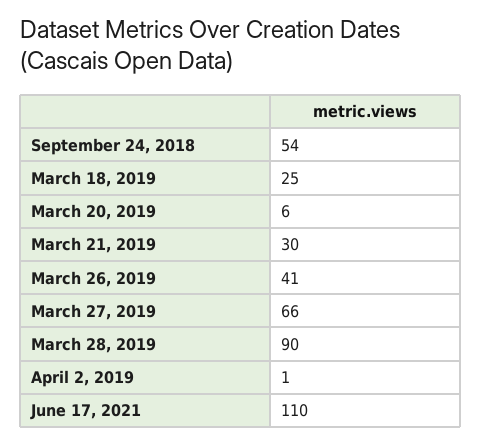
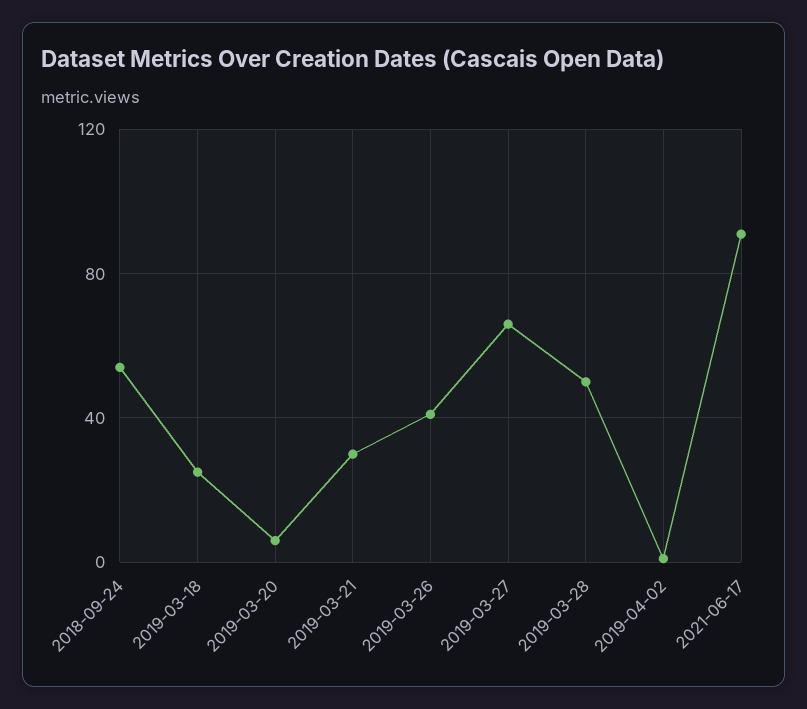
March 28, 2019: 90 -> 50
June 17, 2021: 110 -> 90

